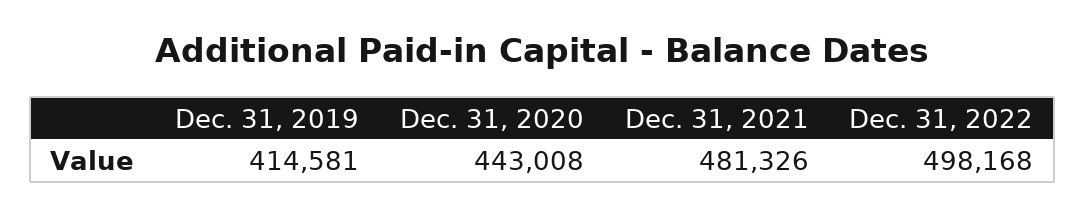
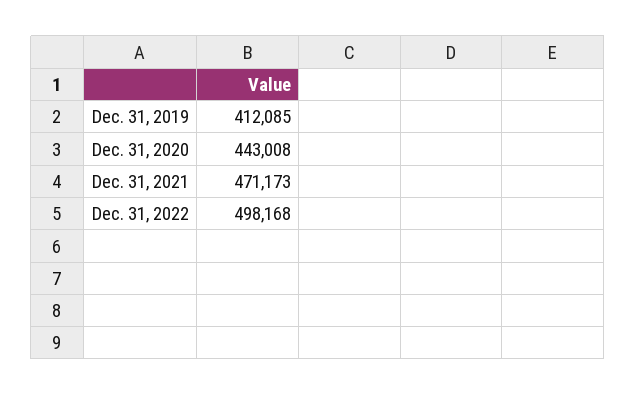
Dec. 31, 2019: 414581 -> 412085
Dec. 31, 2021: 481326 -> 471173

